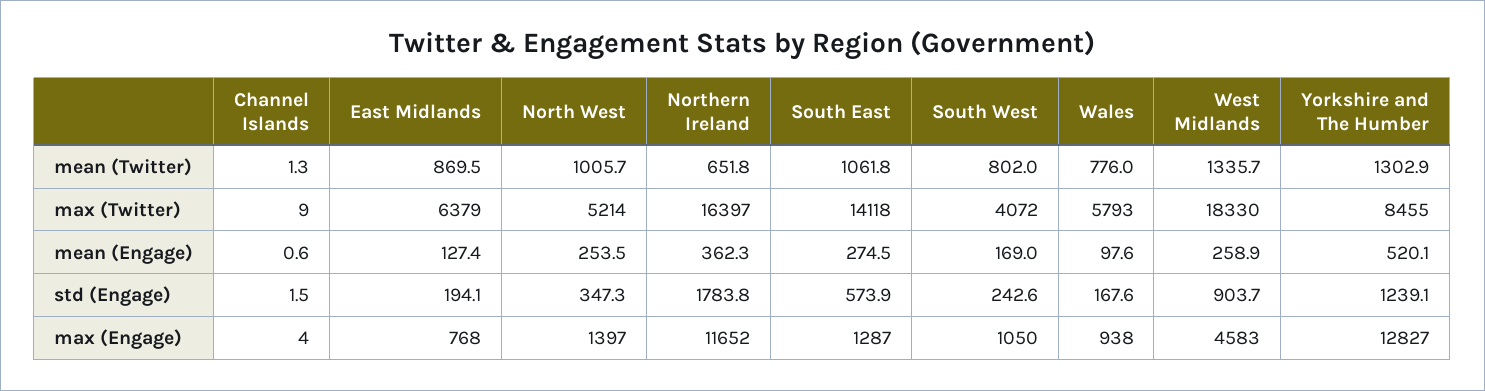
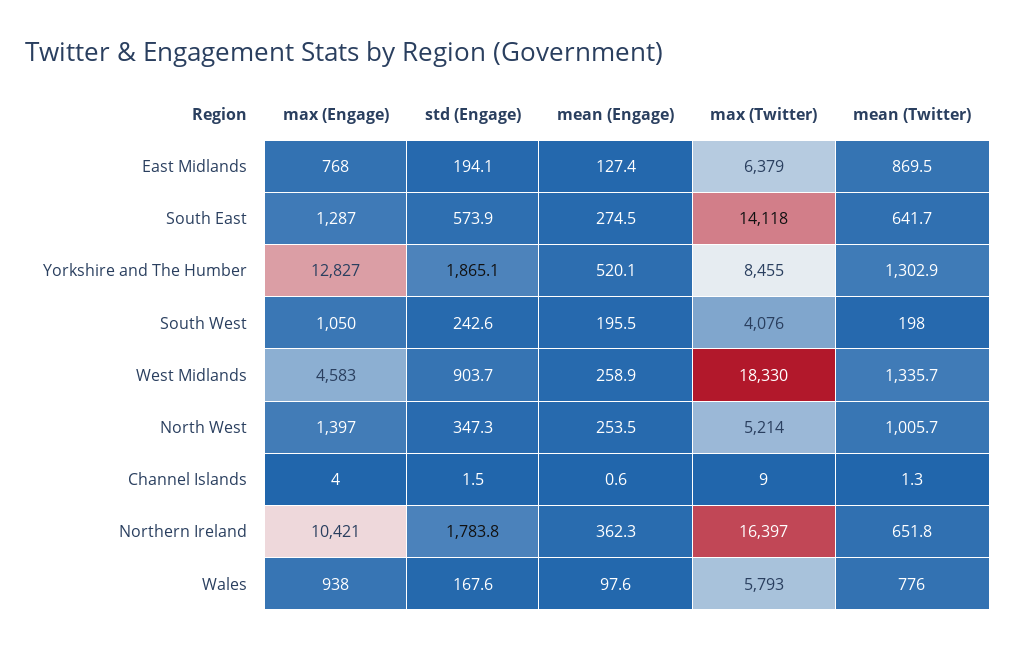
South East, mean (Twitter): 1061.8 -> 641.7
South West, mean (Twitter): 802 -> 198
South West, max (Twitter): 4072 -> 4076
South West, mean (Engage): 169 -> 195.5
Yorkshire and The Humber, std (Engage): 1239.1 -> 1865.1
Northern Ireland, max (Engage): 11652 -> 10421

